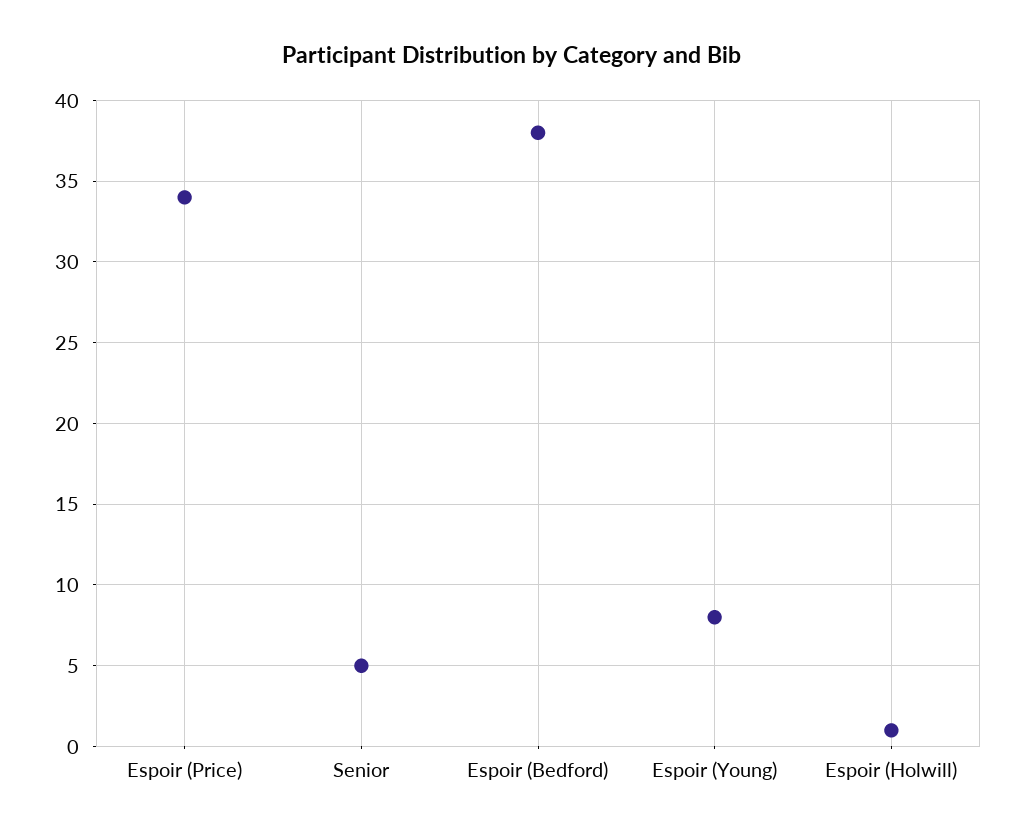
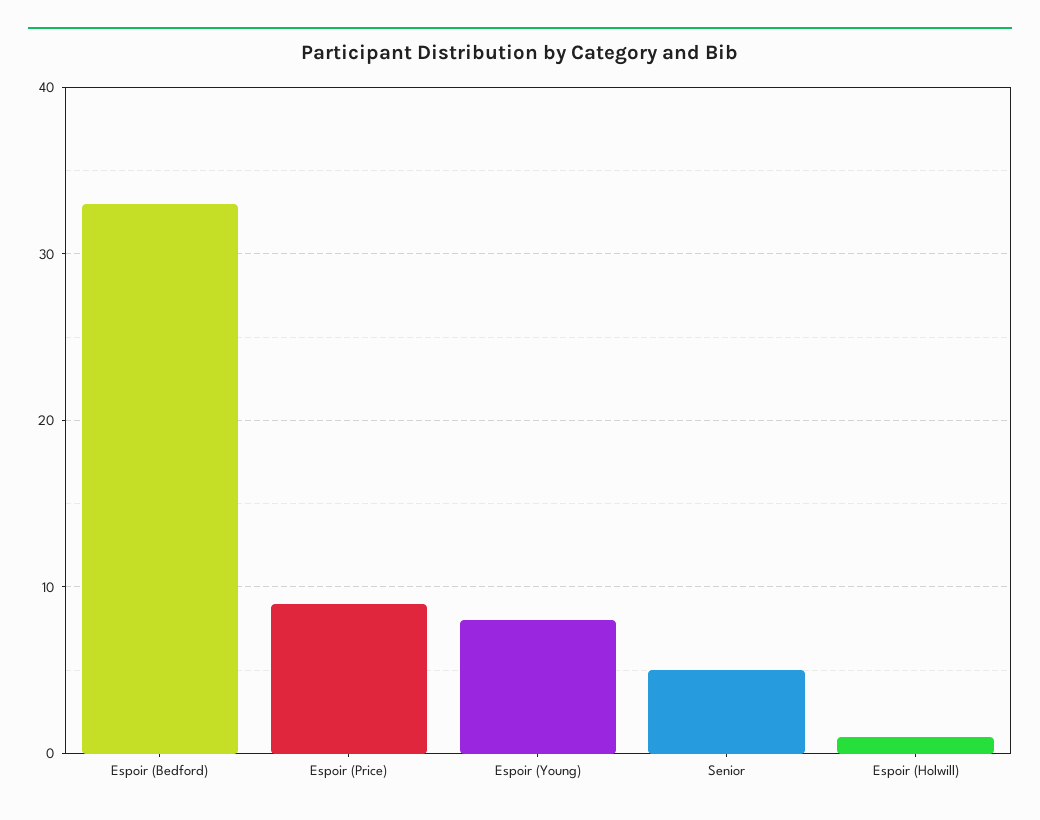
Espoir (Price): 34 -> 9
Espoir (Bedford): 38 -> 33

